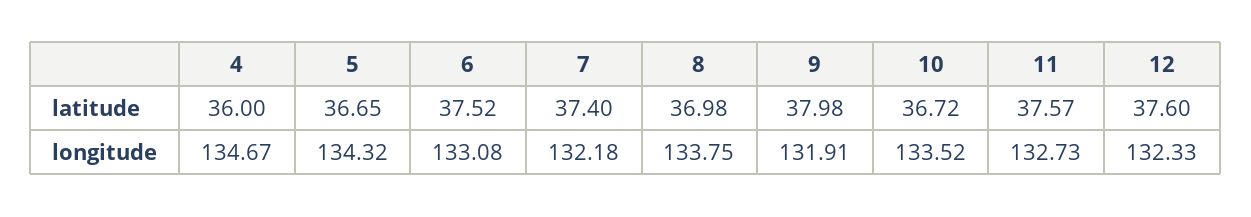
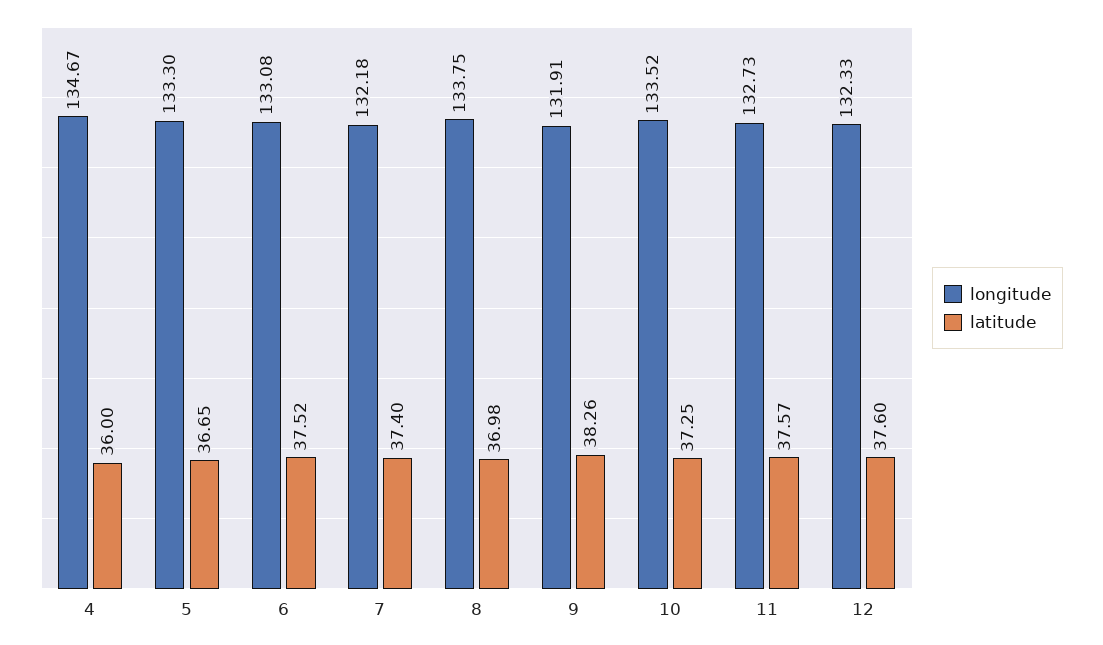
latitude, 9: 37.98 -> 38.26
latitude, 10: 36.72 -> 37.25
longitude, 5: 134.32 -> 133.3

